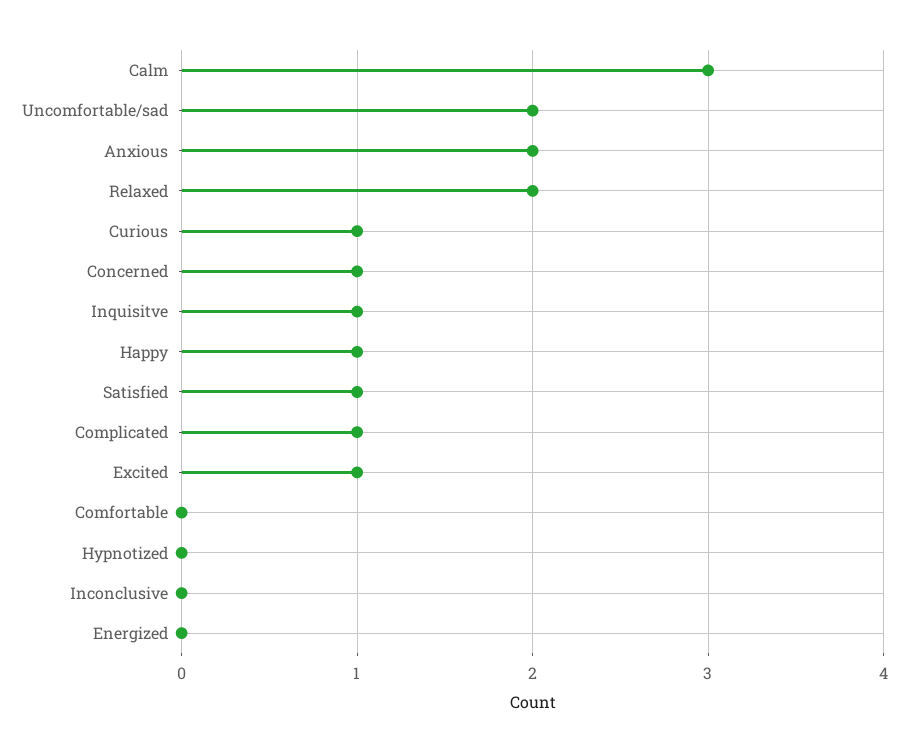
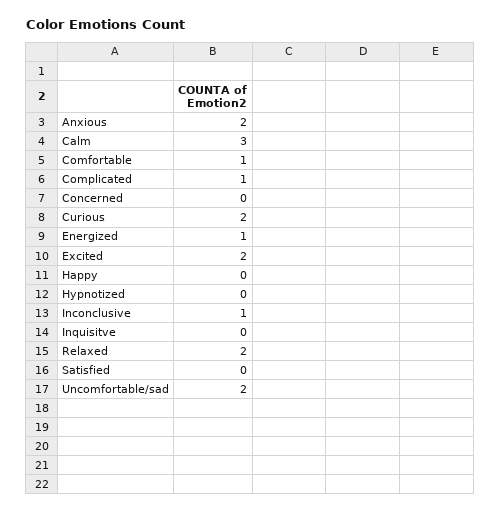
Curious: 1 -> 2
Concerned: 1 -> 0
Inquisitve: 1 -> 0
Happy: 1 -> 0
Satisfied: 1 -> 0
Excited: 1 -> 2
Comfortable: 0 -> 1
Inconclusive: 0 -> 1
Energized: 0 -> 1

